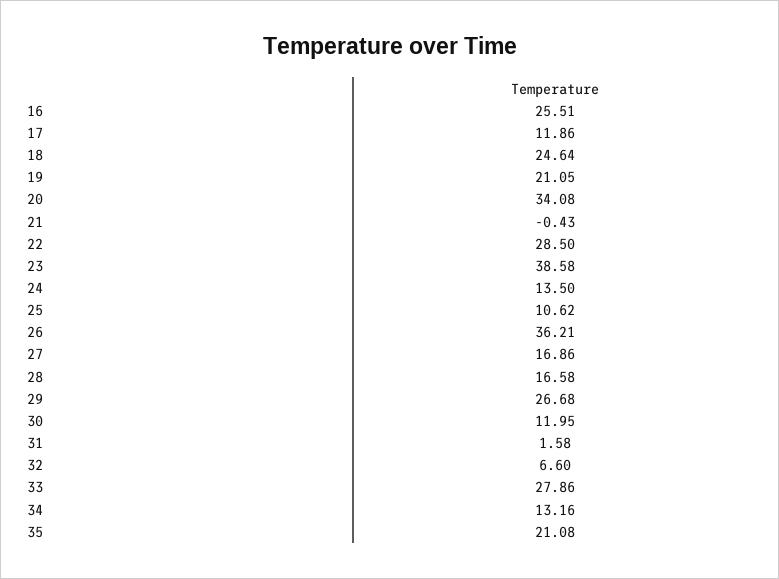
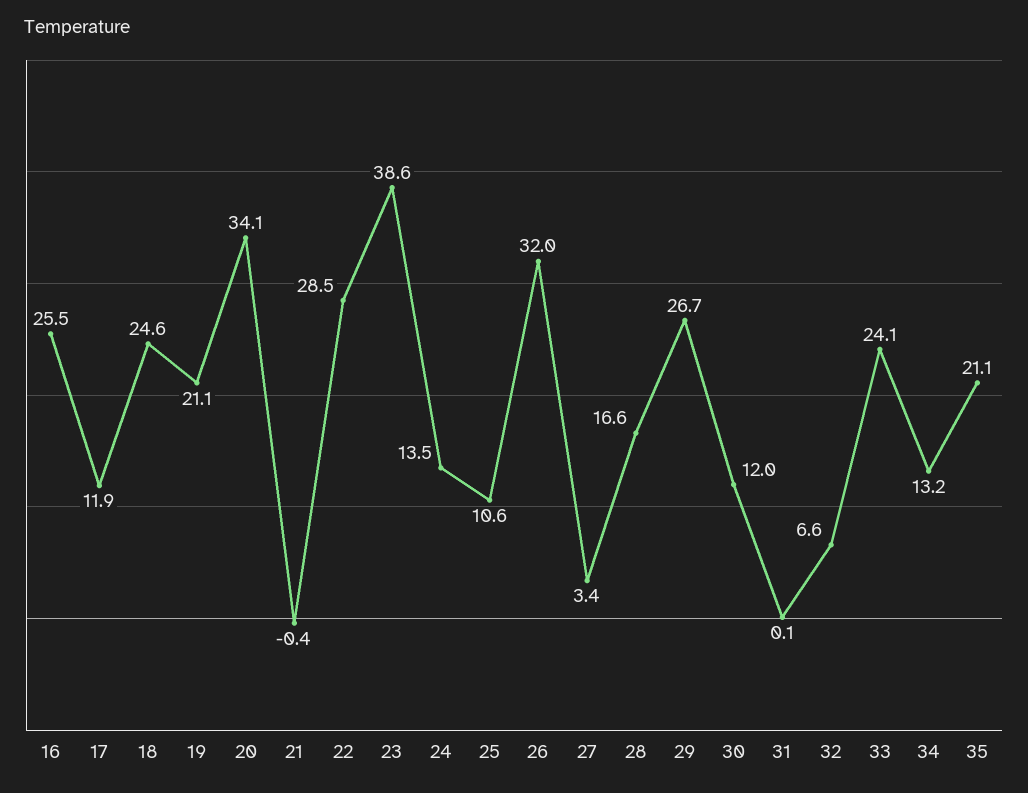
26: 36.21 -> 32
27: 16.86 -> 3.4
31: 1.58 -> 0.1
33: 27.86 -> 24.1

